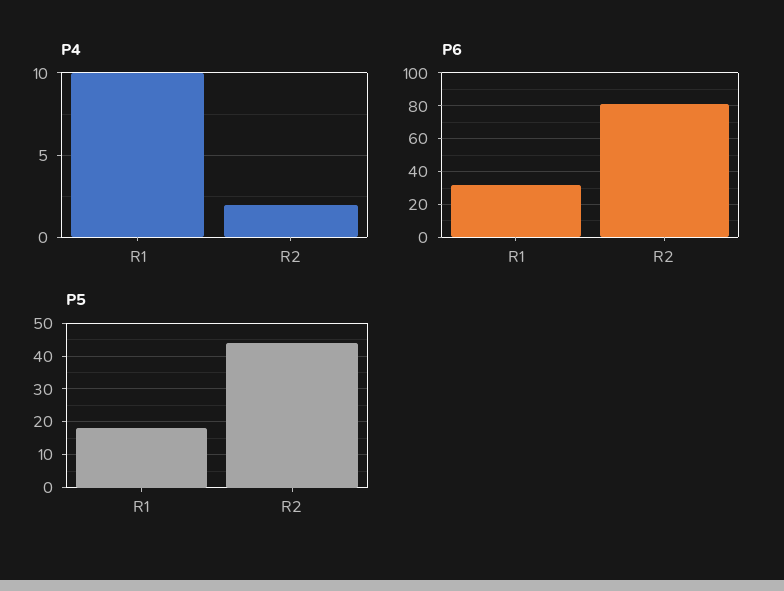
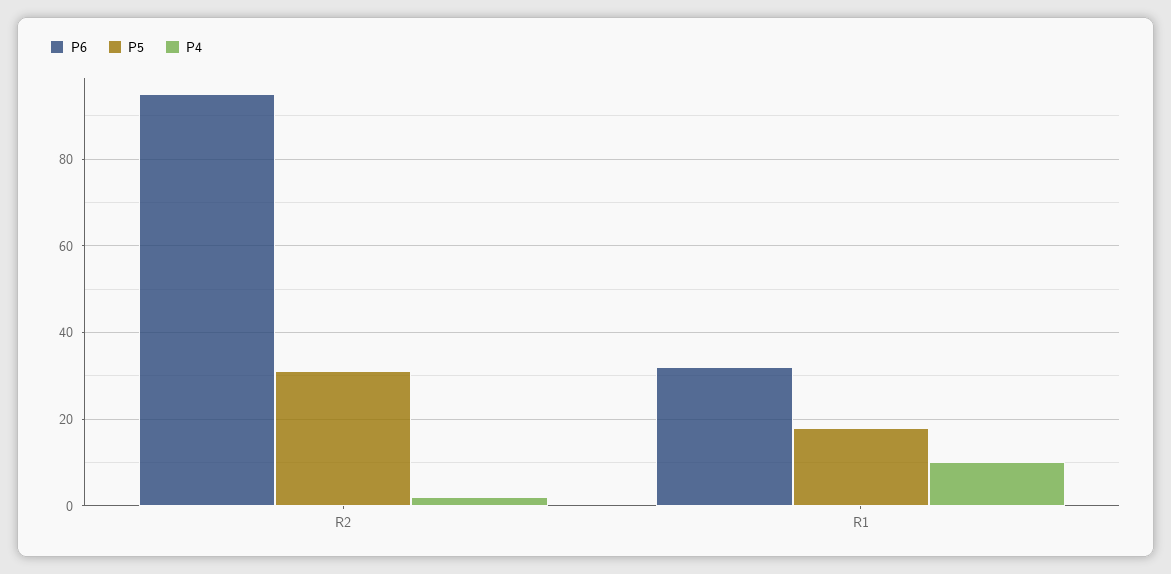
P6, R2: 80 -> 95
P5, R2: 45 -> 30

